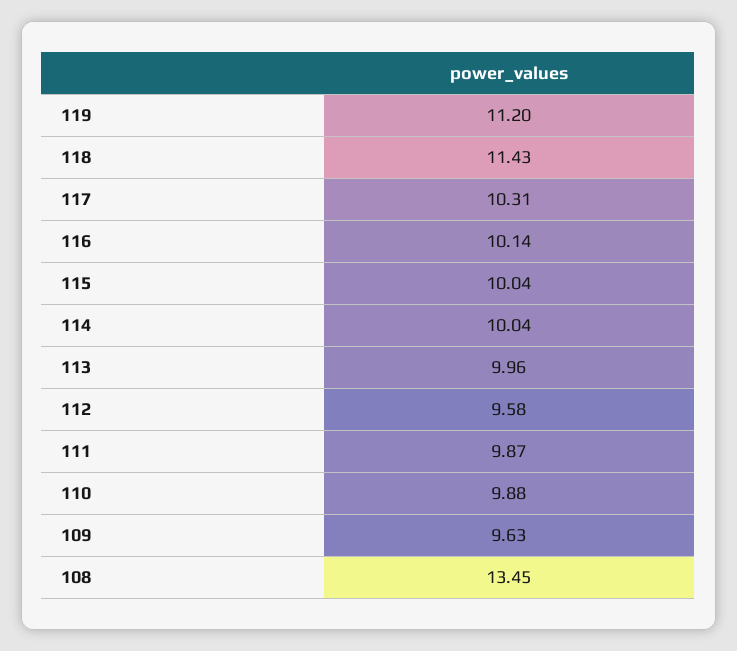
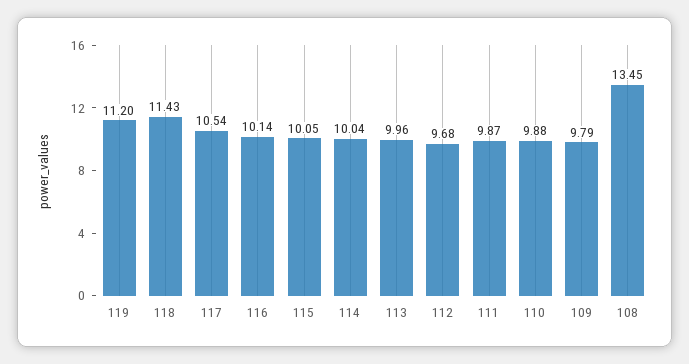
117: 10.31 -> 10.54
115: 10.04 -> 10.05
112: 9.58 -> 9.68
109: 9.63 -> 9.79

